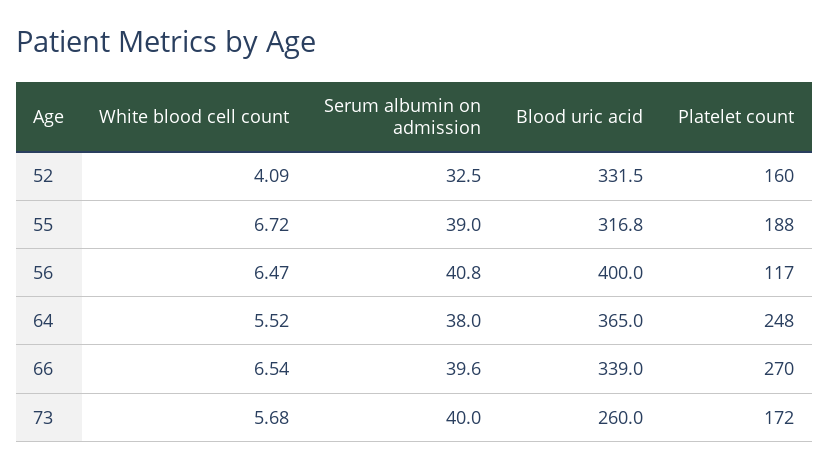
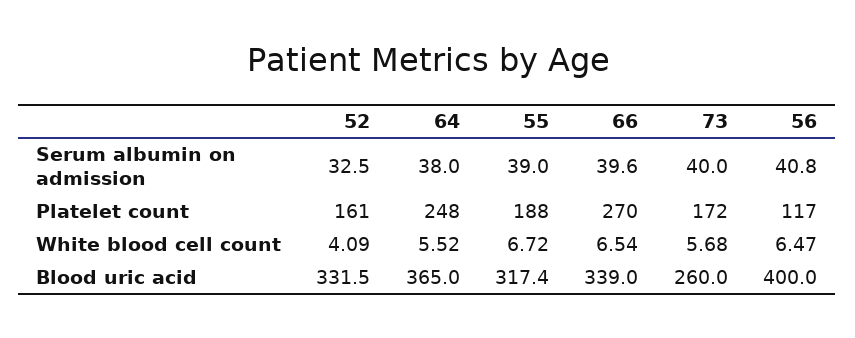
Platelet count, 52: 160 -> 161
Blood uric acid, 55: 316.8 -> 317.4

